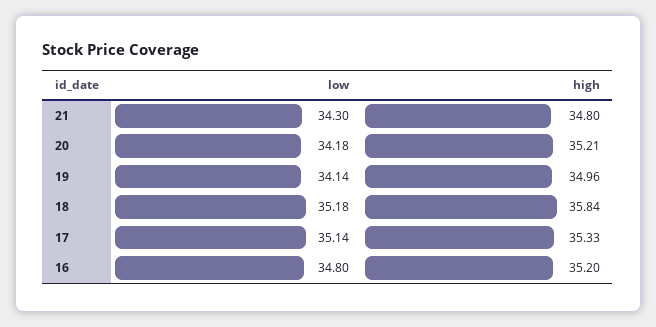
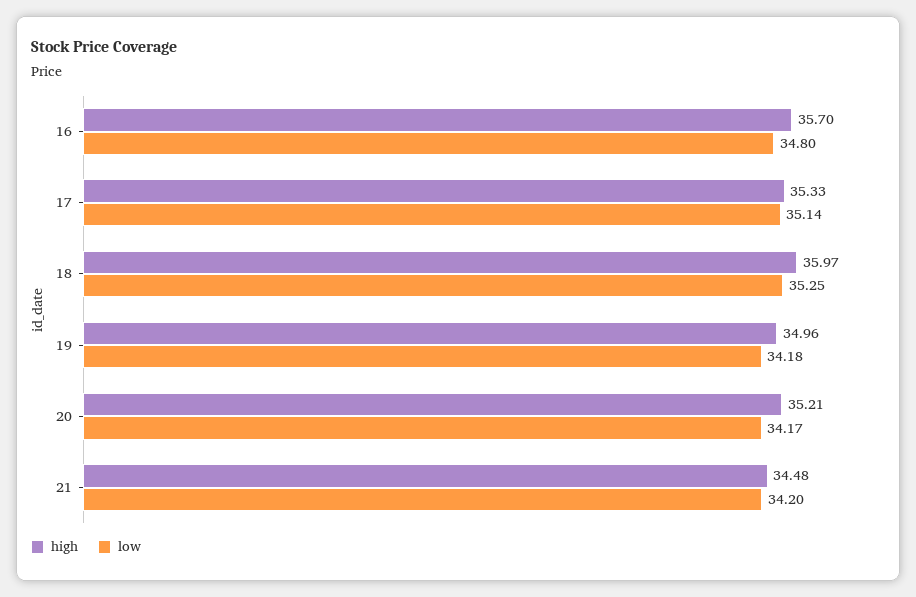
low, 21: 34.3 -> 34.2
high, 21: 34.8 -> 34.48
low, 20: 34.18 -> 34.17
low, 19: 34.14 -> 34.18
low, 18: 35.18 -> 35.25
high, 18: 35.84 -> 35.97
high, 16: 35.2 -> 35.7

